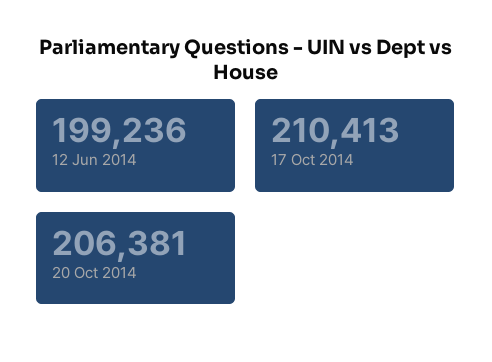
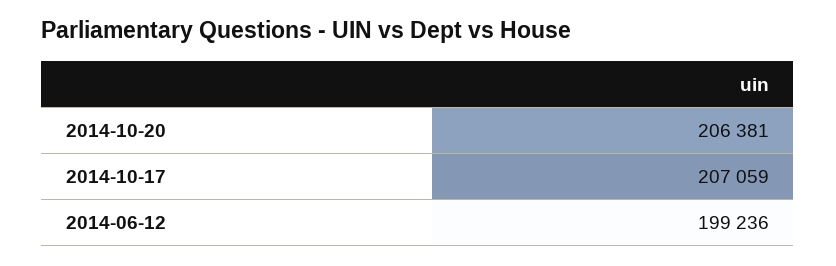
17 Oct 2014: 210413 -> 207059

